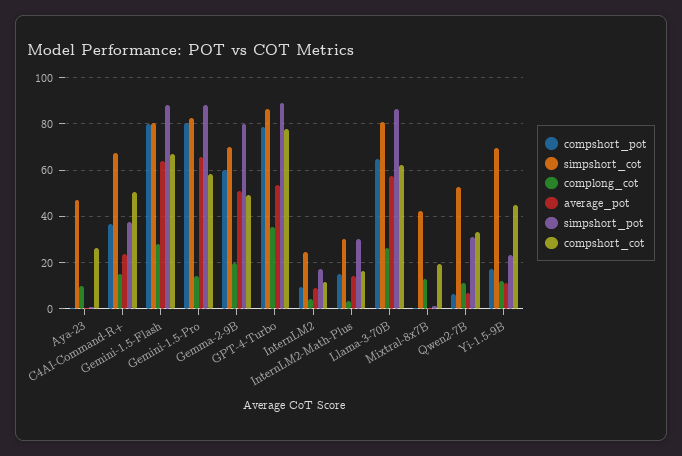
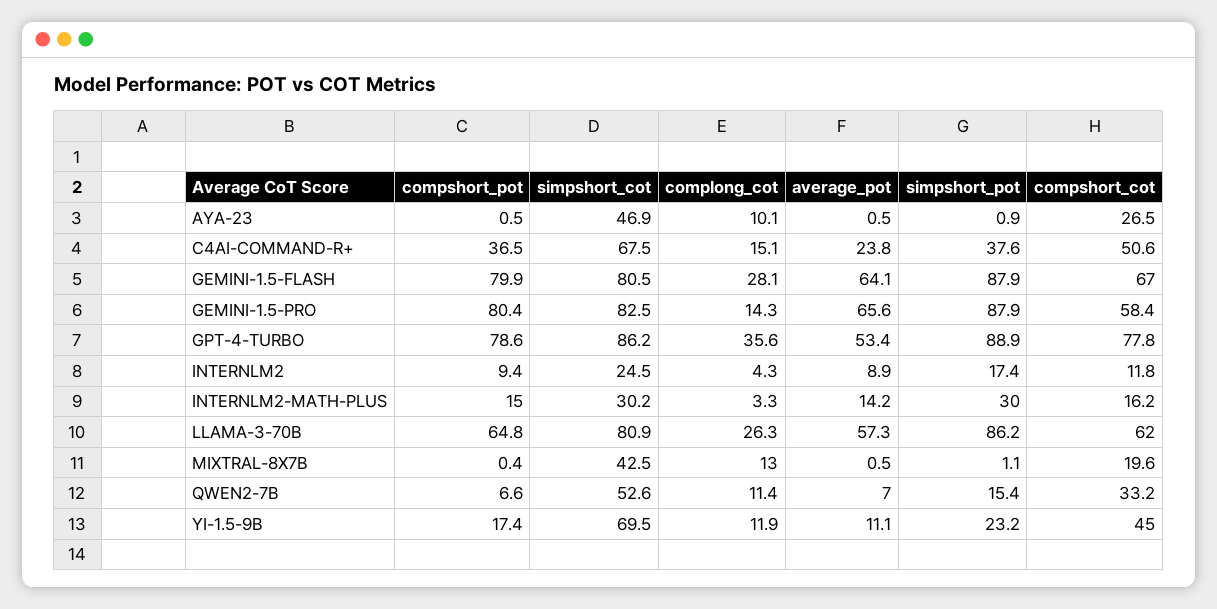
compshort_pot, Gemma-2-9B: 60 -> none
simpshort_cot, Gemma-2-9B: 70 -> none
complong_cot, Gemma-2-9B: 20 -> none
average_pot, Gemma-2-9B: 50 -> none
simpshort_pot, Gemma-2-9B: 80 -> none
compshort_cot, Gemma-2-9B: 50 -> none
simpshort_pot, Qwen2-7B: 30 -> 15.4

